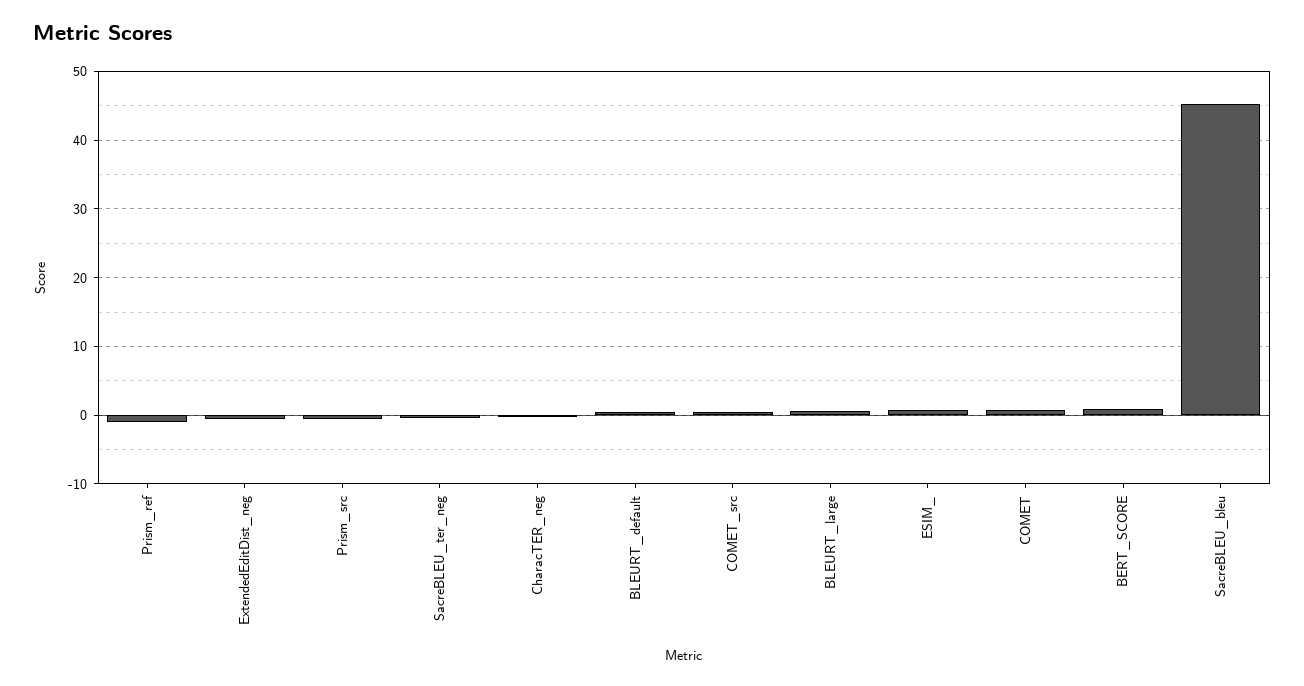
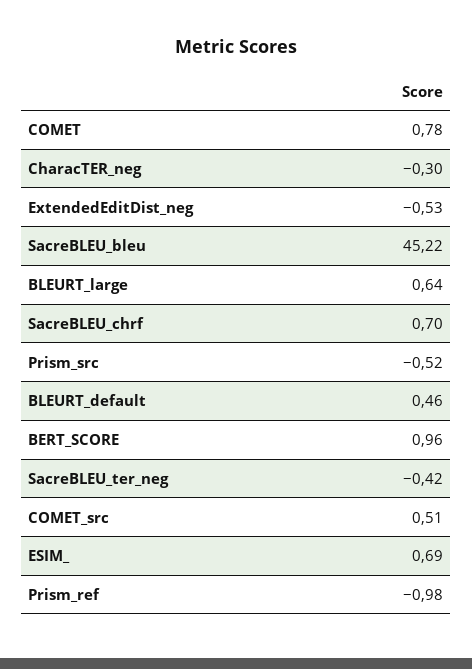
SacreBLEU_chrf: none -> 0.7

